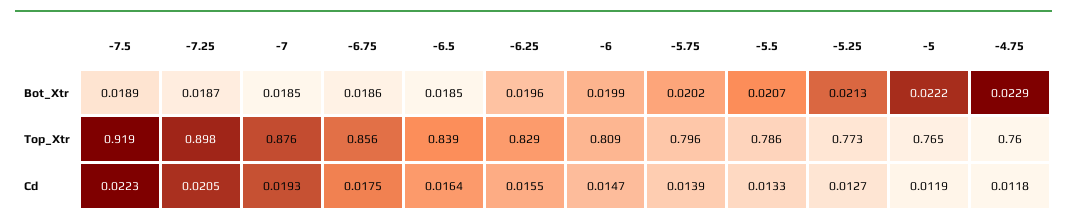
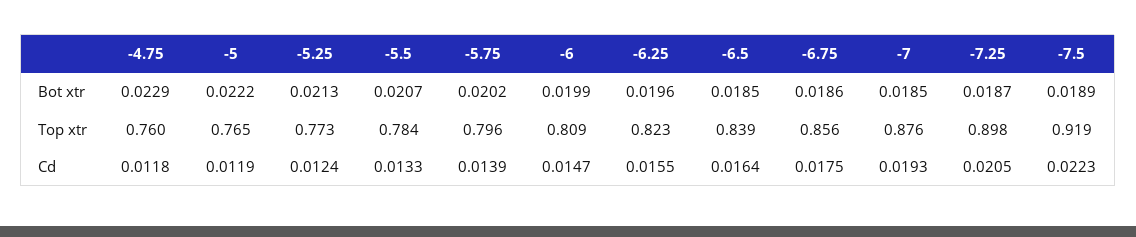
-6.25, Top_Xtr: 0.829 -> 0.823
-5.5, Top_Xtr: 0.786 -> 0.784
-5.25, Cd: 0.0127 -> 0.0124

